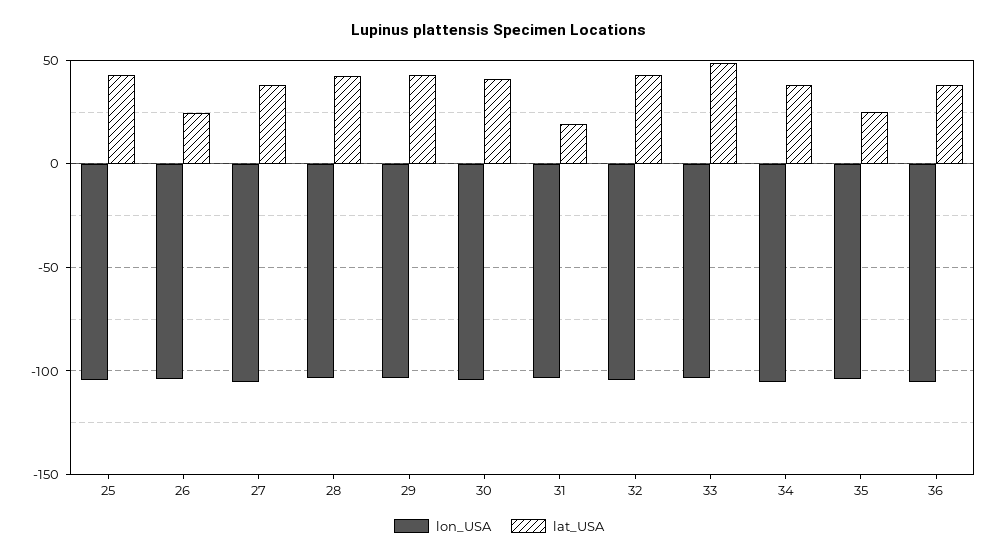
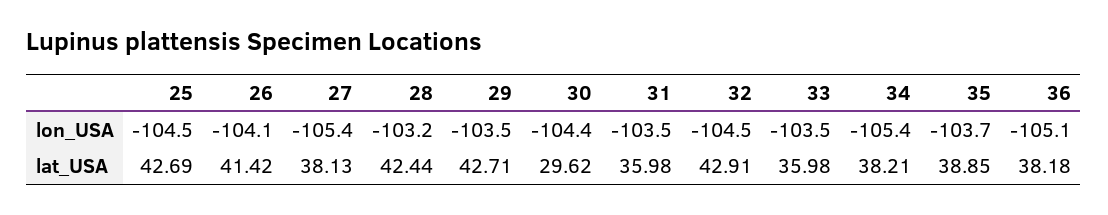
lat_USA, 26: 25 -> 41.42
lat_USA, 30: 40 -> 29.62
lat_USA, 31: 20 -> 35.98
lat_USA, 33: 50 -> 35.98
lat_USA, 35: 25 -> 38.85

